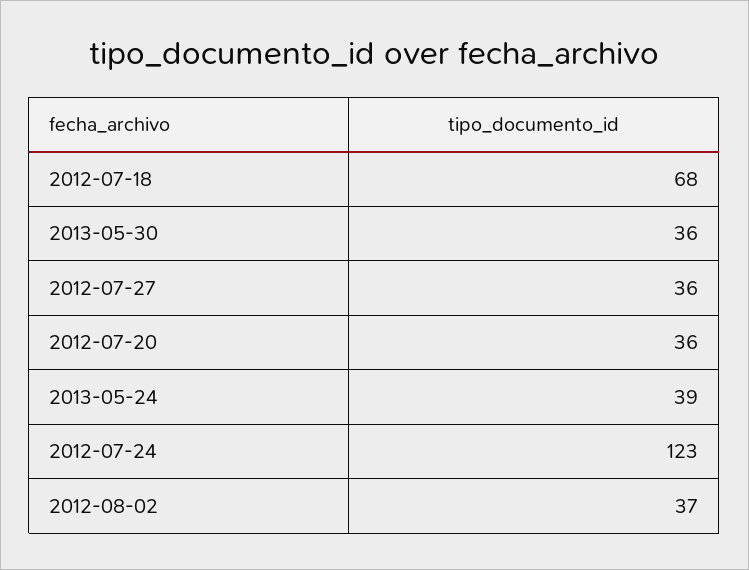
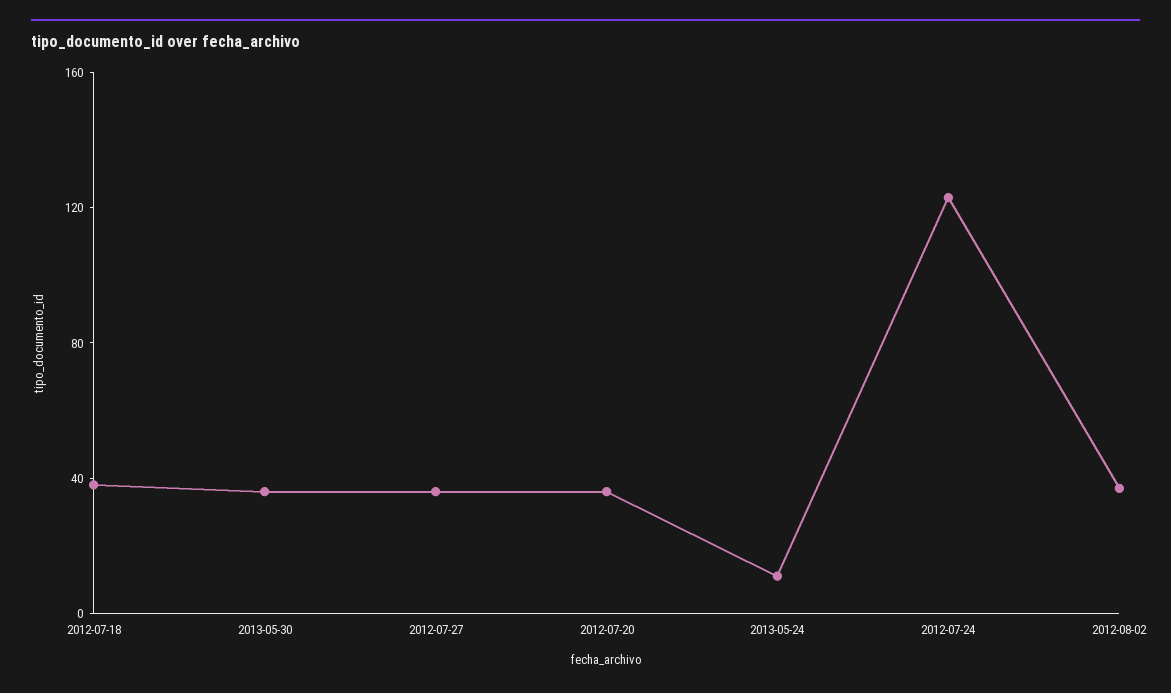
2012-07-18: 68 -> 40
2013-05-24: 39 -> 10

